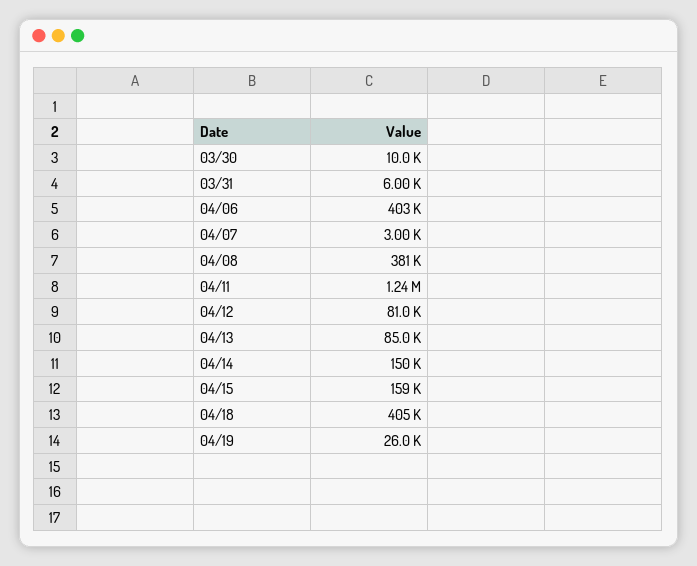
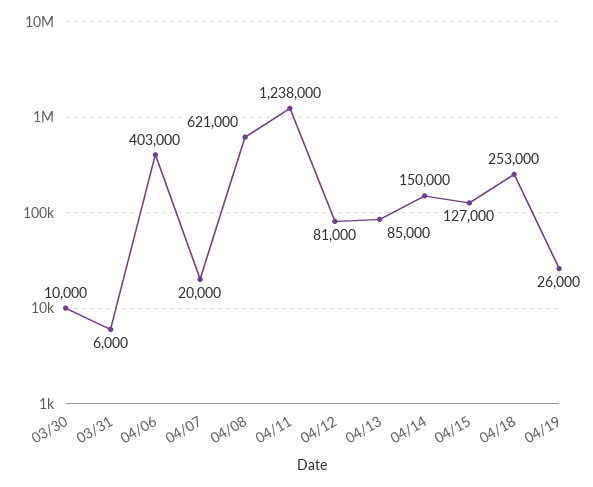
04/07: 3000 -> 20000
04/08: 381000 -> 621000
04/15: 159000 -> 127000
04/18: 405000 -> 253000

